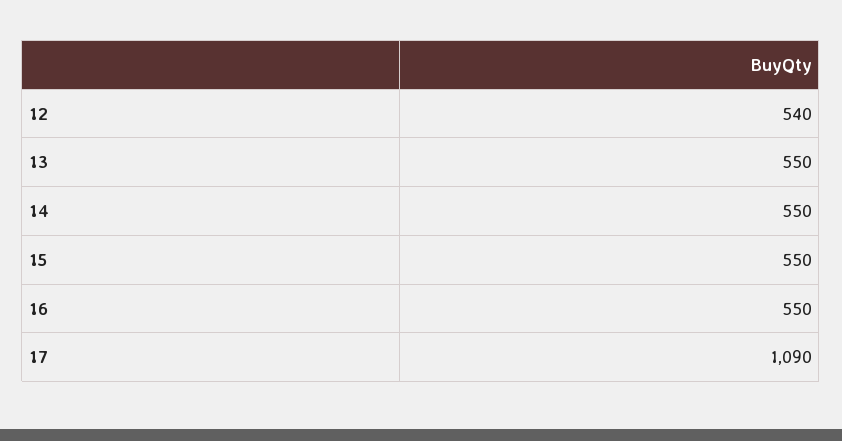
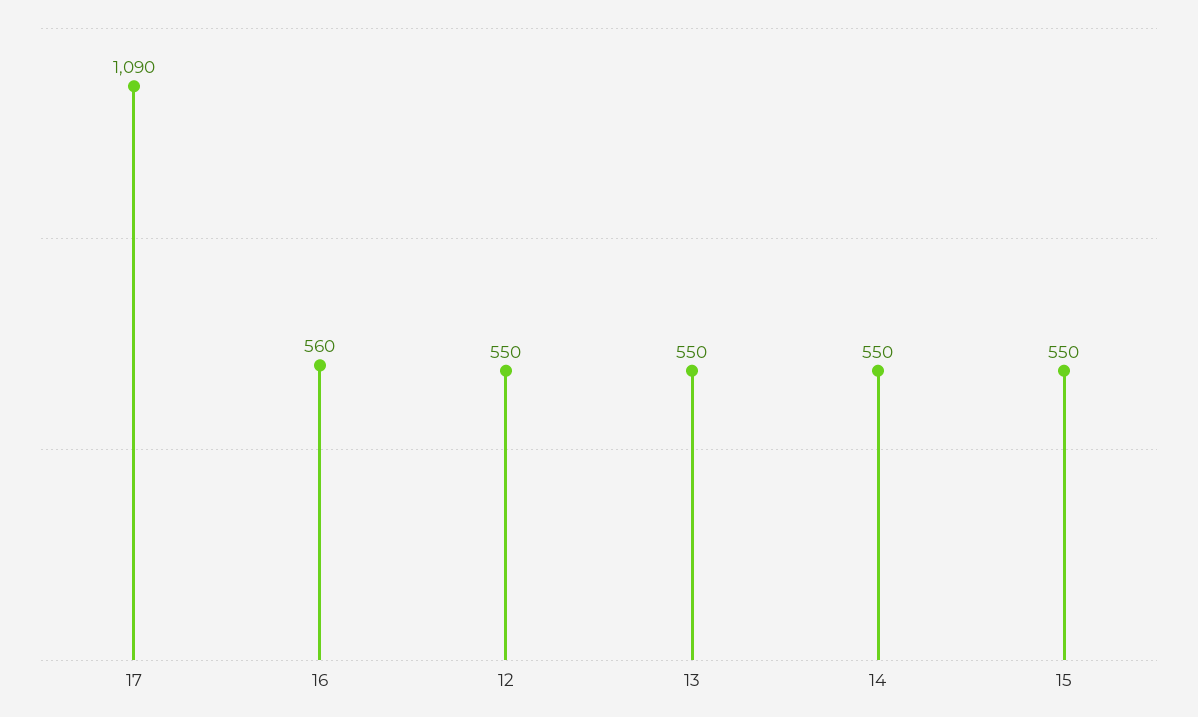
12: 540 -> 550
16: 550 -> 560

